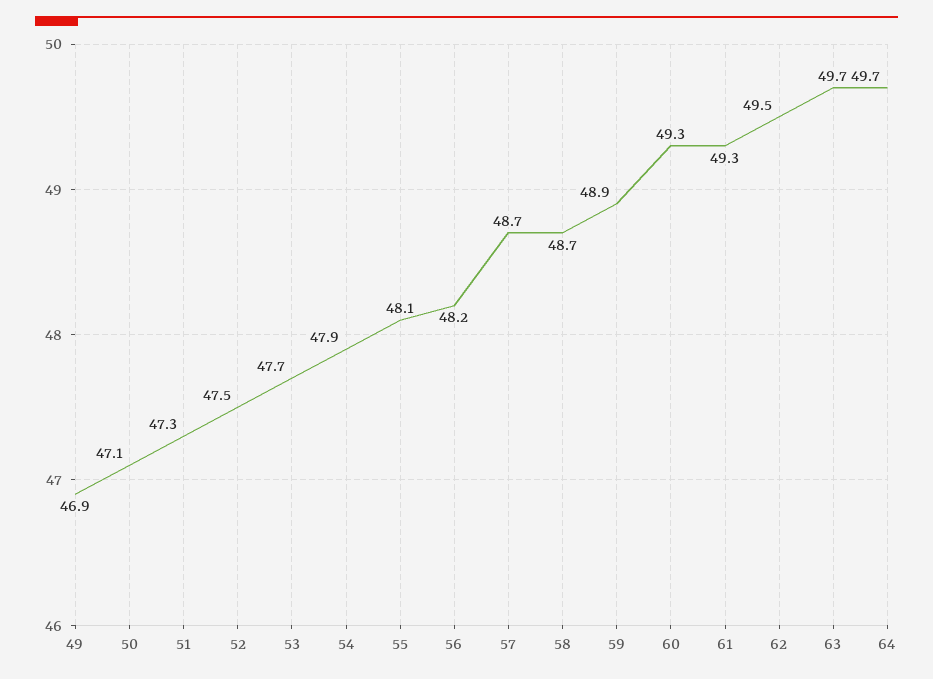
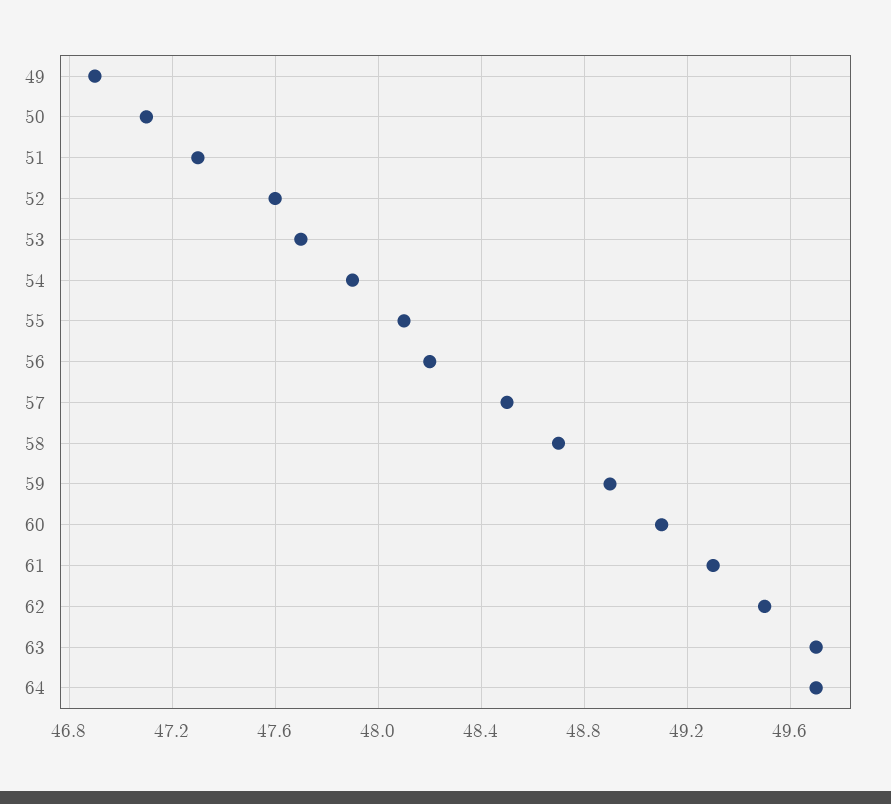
52: 47.5 -> 47.6
57: 48.7 -> 48.5
60: 49.3 -> 49.1

